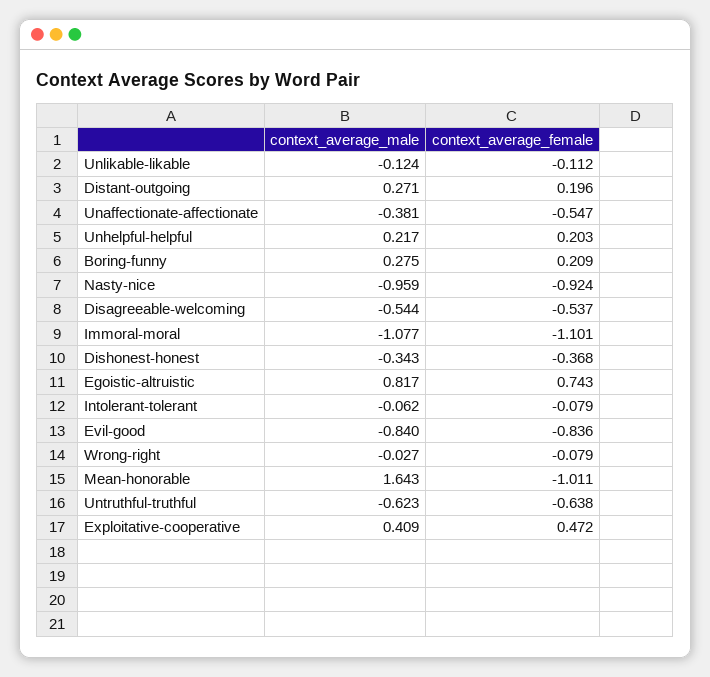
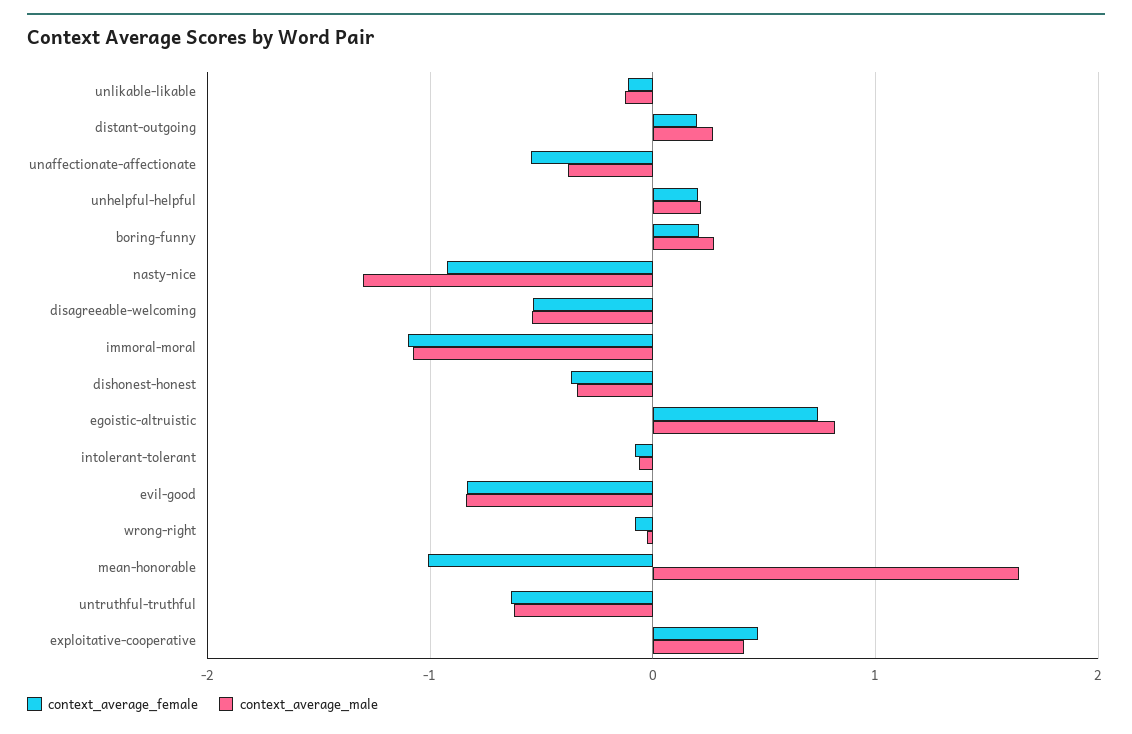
context_average_male, Nasty-nice: -0.959 -> -1.3

